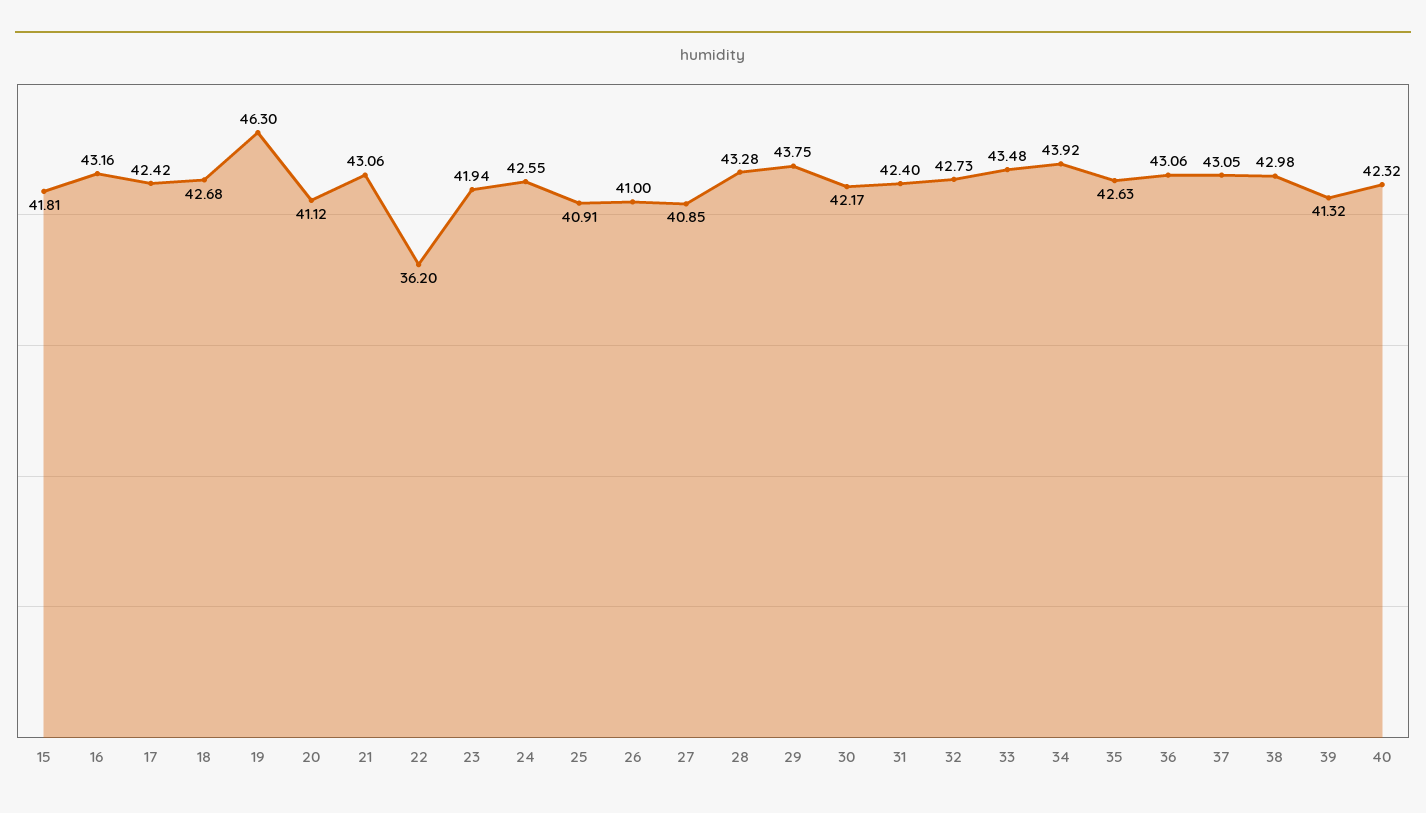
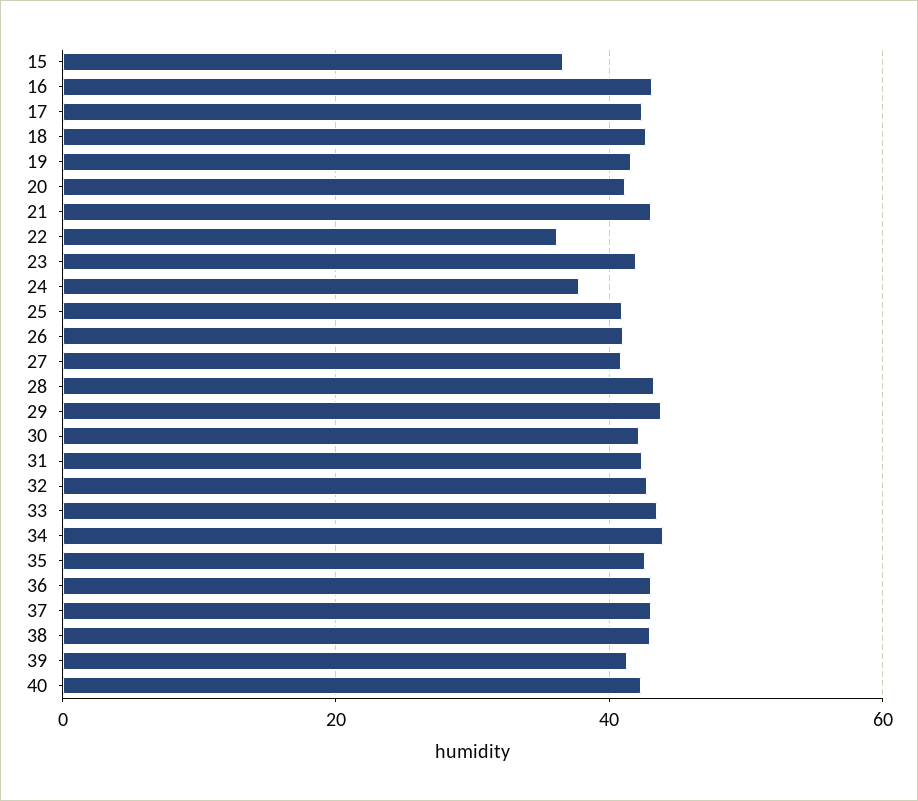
15: 41.81 -> 36
19: 46.3 -> 42
24: 42.55 -> 38

